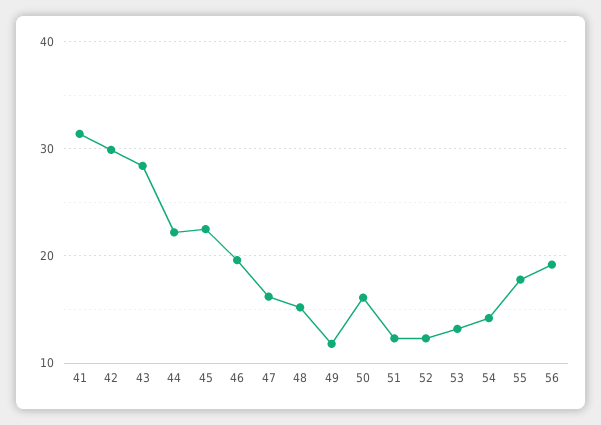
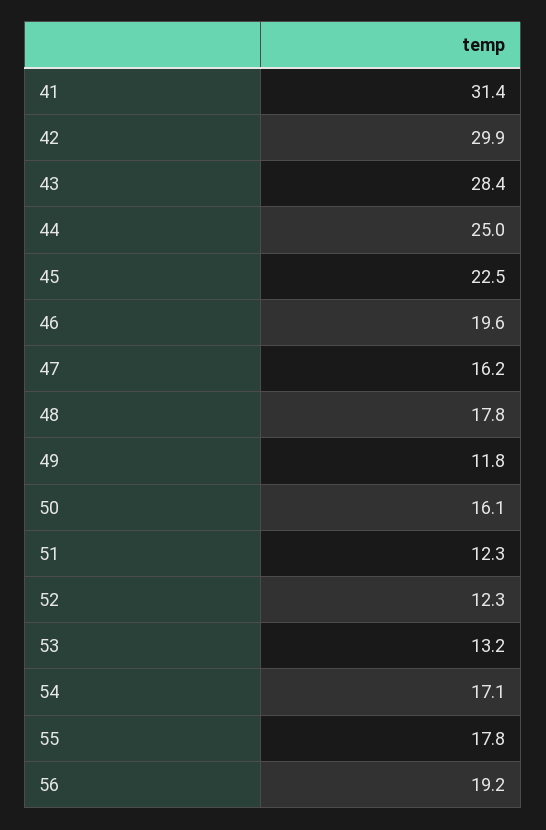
44: 22 -> 25
48: 15 -> 17.8
54: 14 -> 17.1

